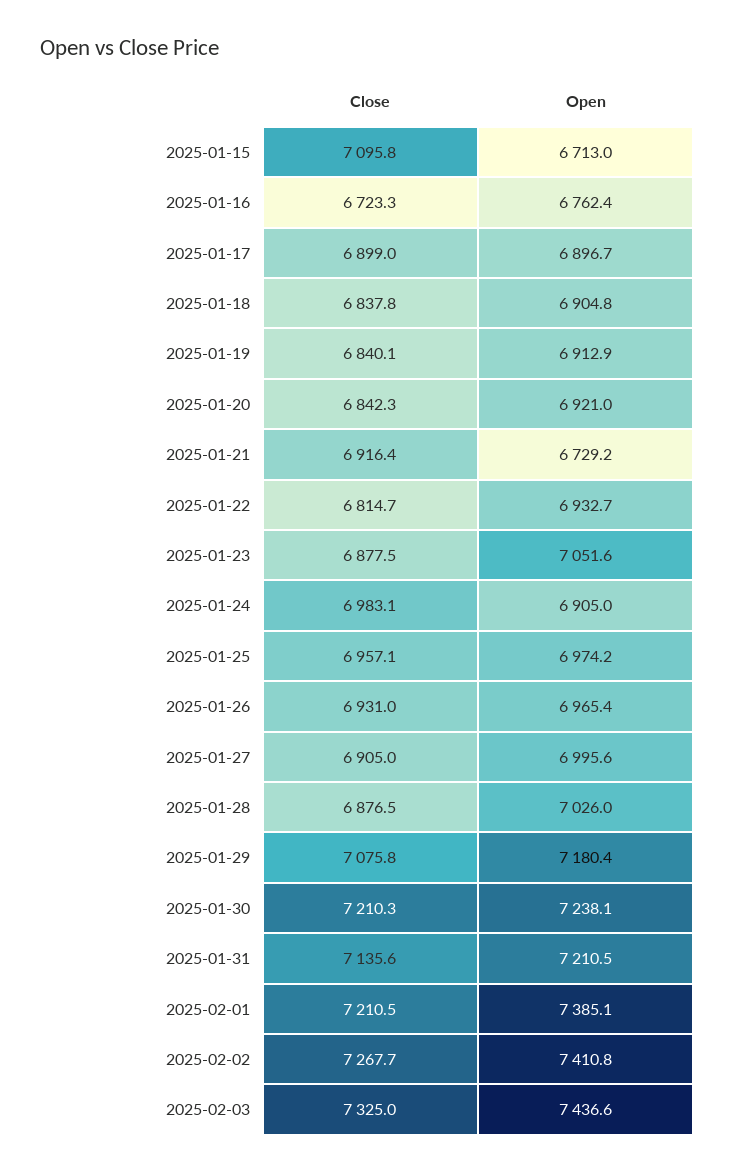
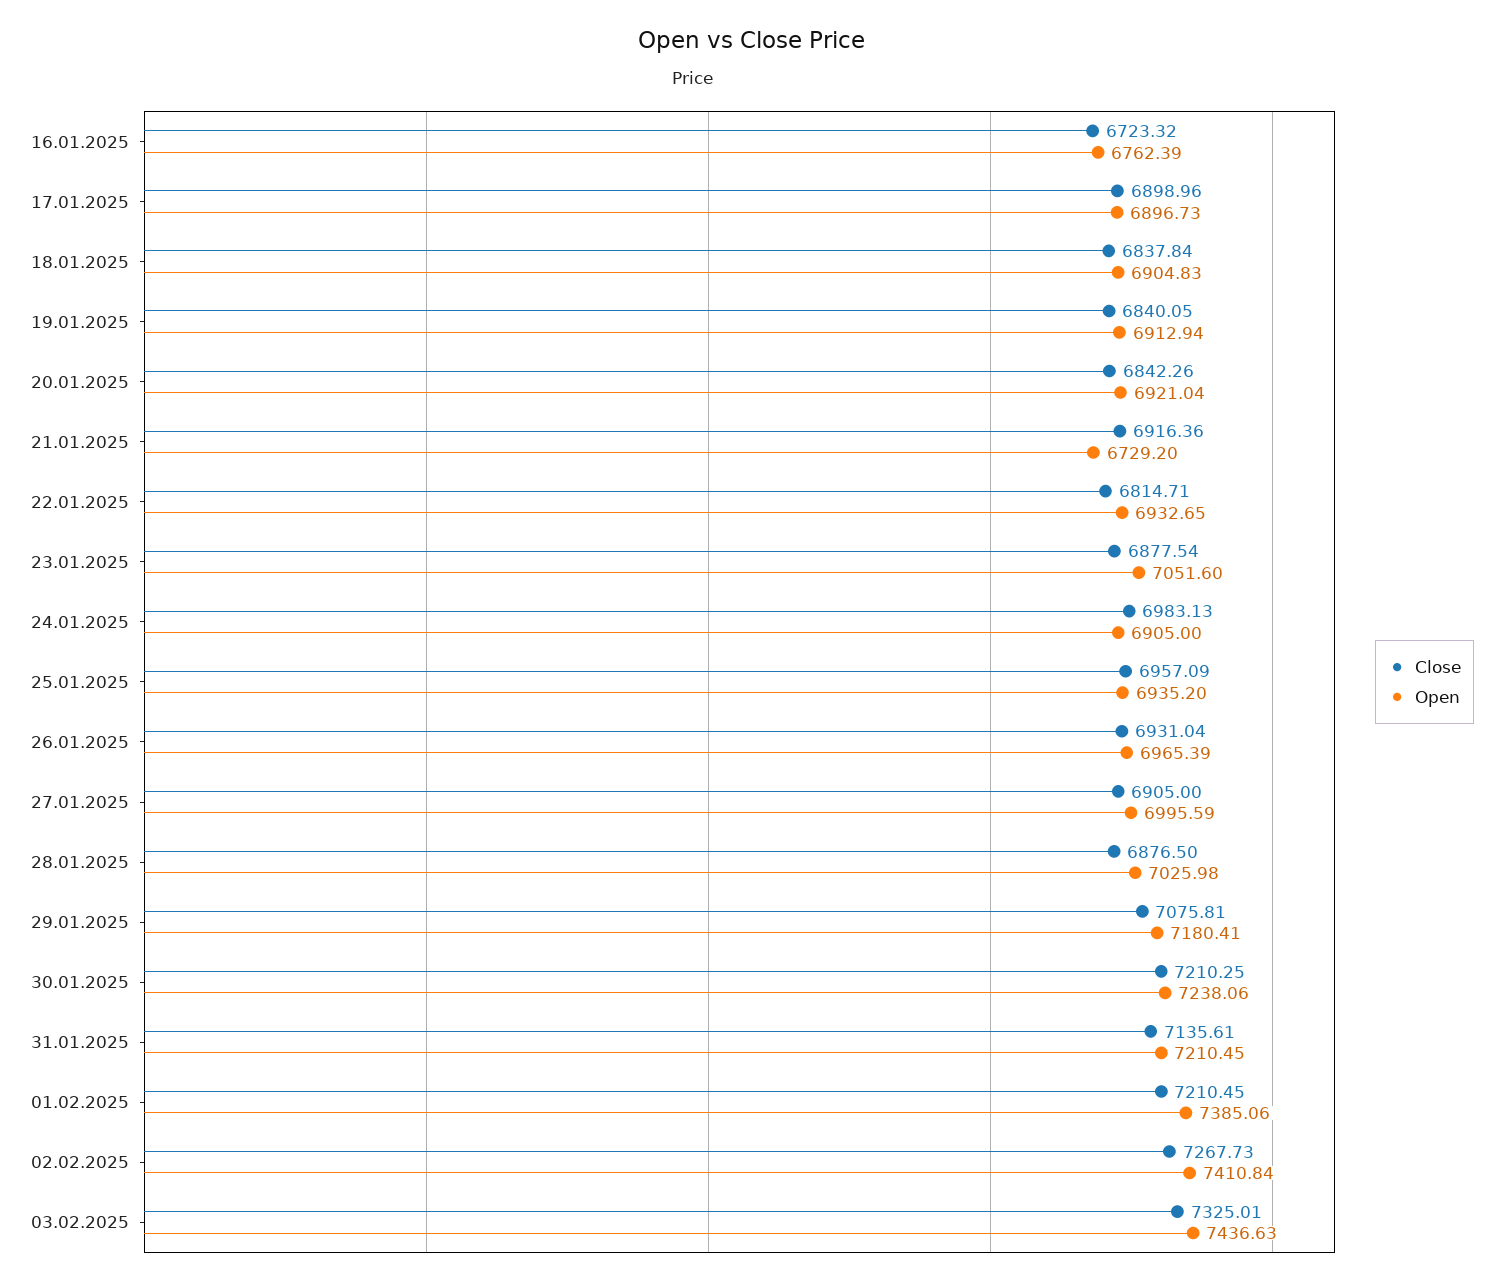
Close, 2025-01-15: 7095.8 -> none
Open, 2025-01-15: 6713 -> none
Open, 2025-01-25: 6974.2 -> 6935.2

